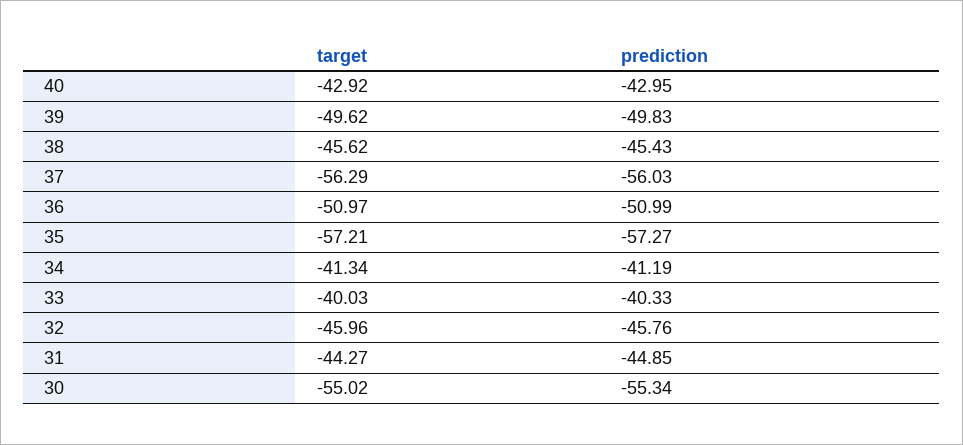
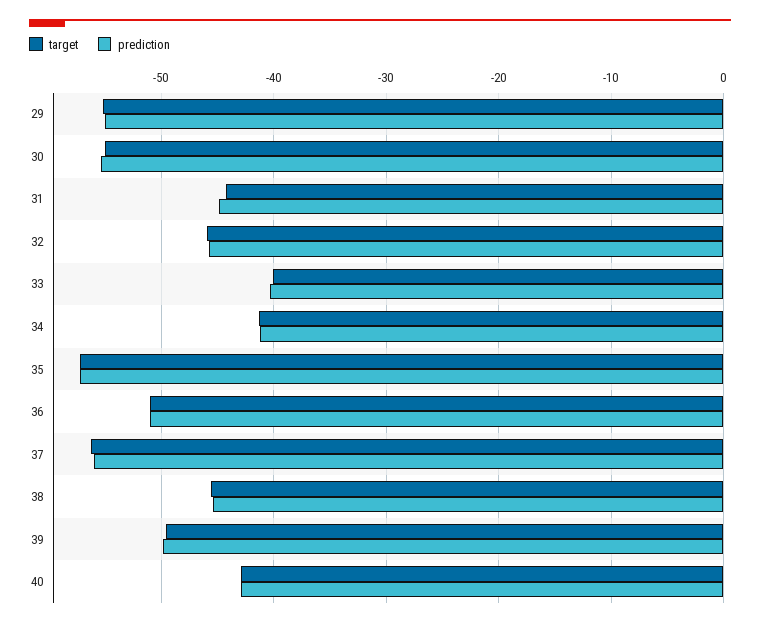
target, 29: none -> -55
prediction, 29: none -> -55

